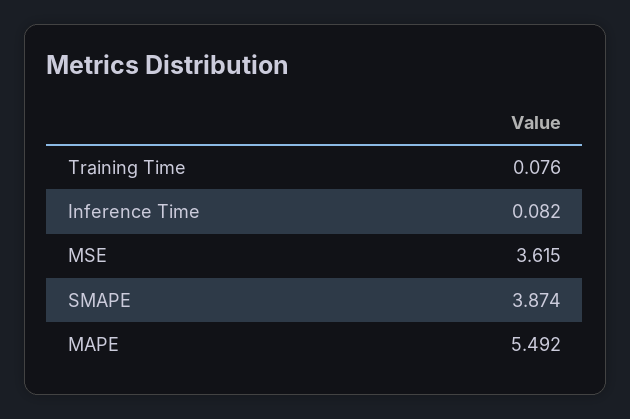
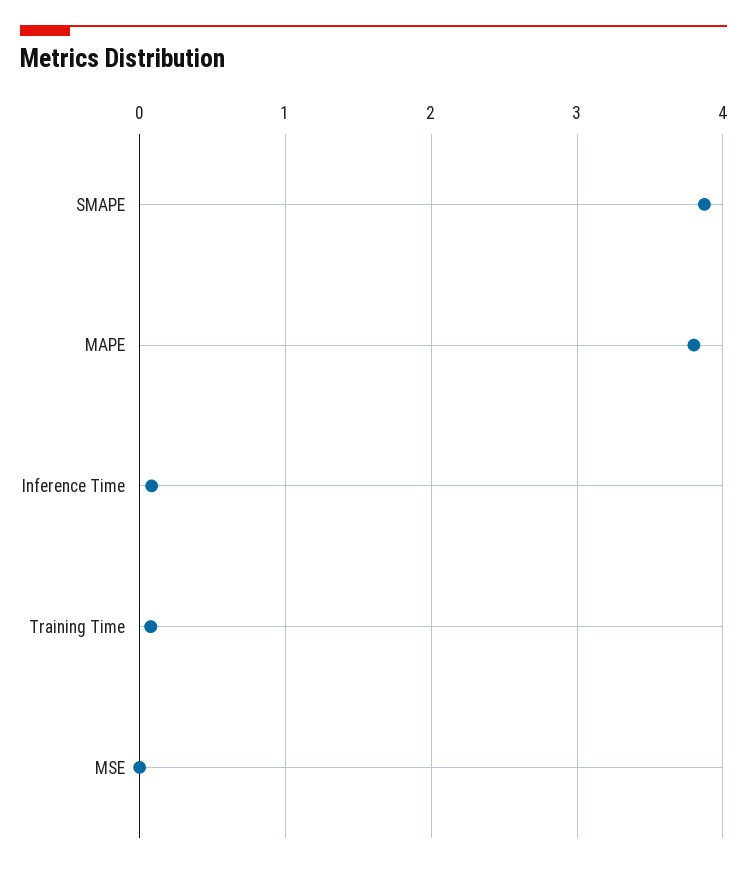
MSE: 3.615 -> 0
MAPE: 5.492 -> 3.8

